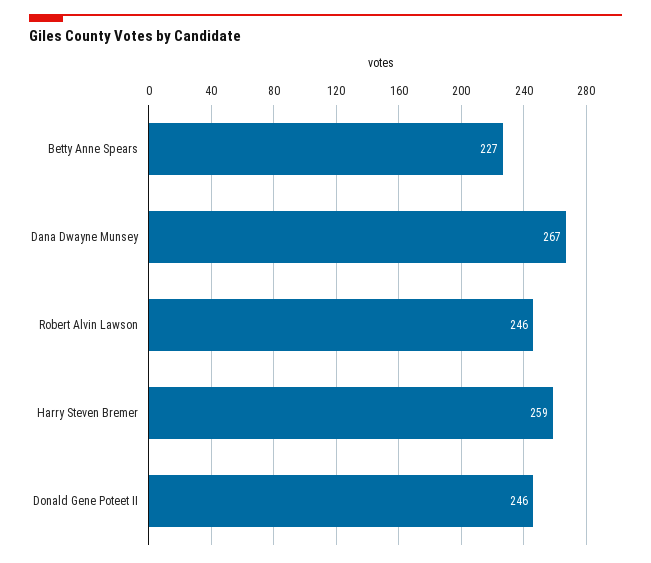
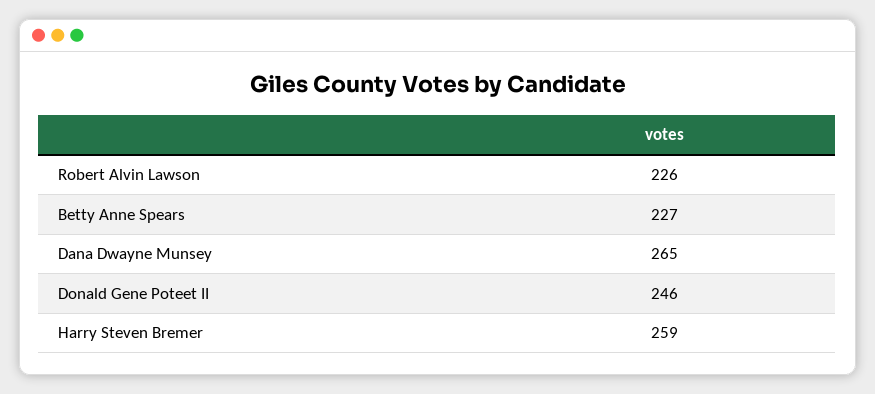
Dana Dwayne Munsey: 267 -> 265
Robert Alvin Lawson: 246 -> 226

